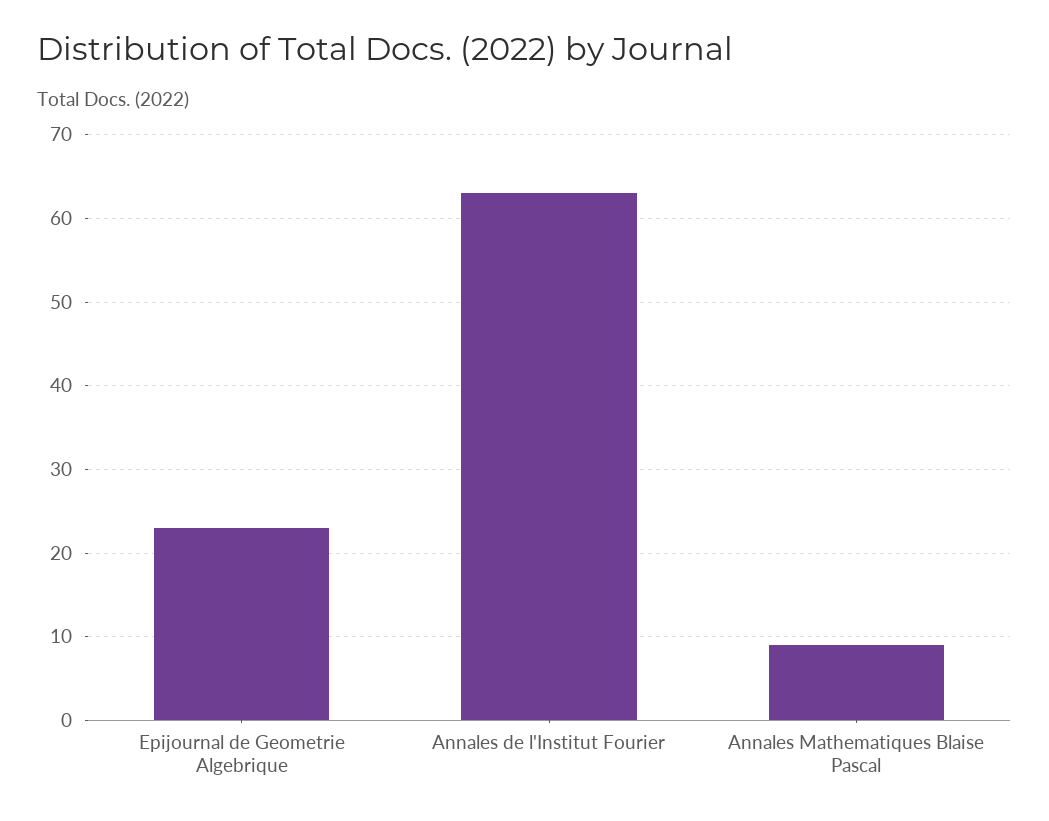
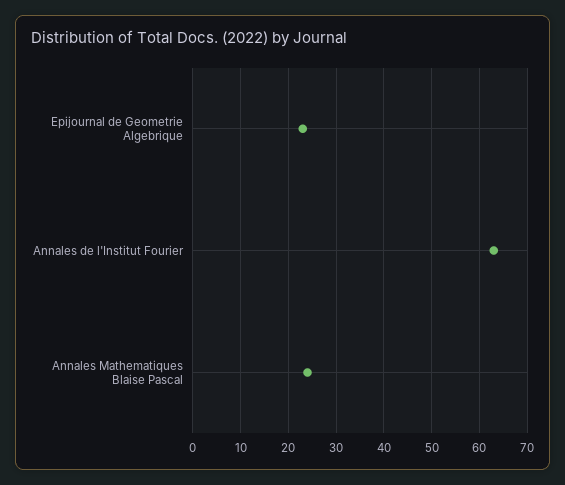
Annales Mathematiques Blaise Pascal: 9 -> 25

